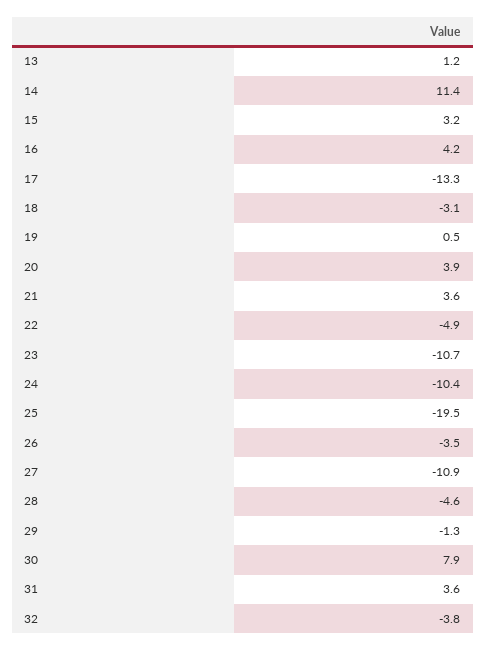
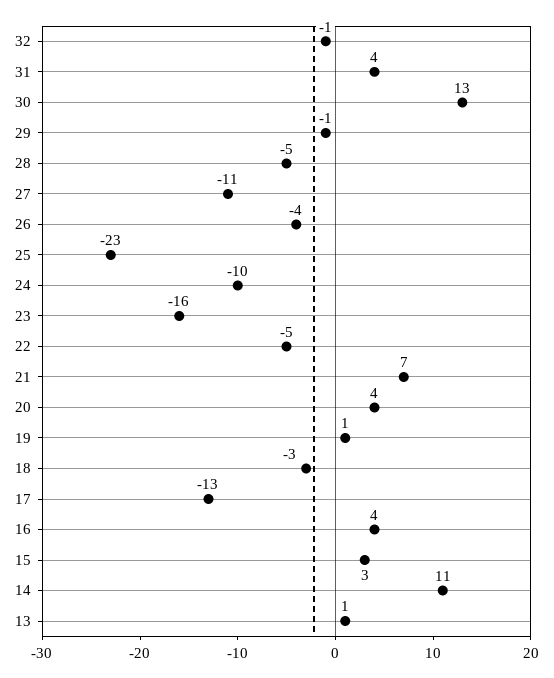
21: 3.6 -> 7
23: -10.7 -> -16
25: -19.5 -> -23
30: 7.9 -> 13
32: -3.8 -> -1

